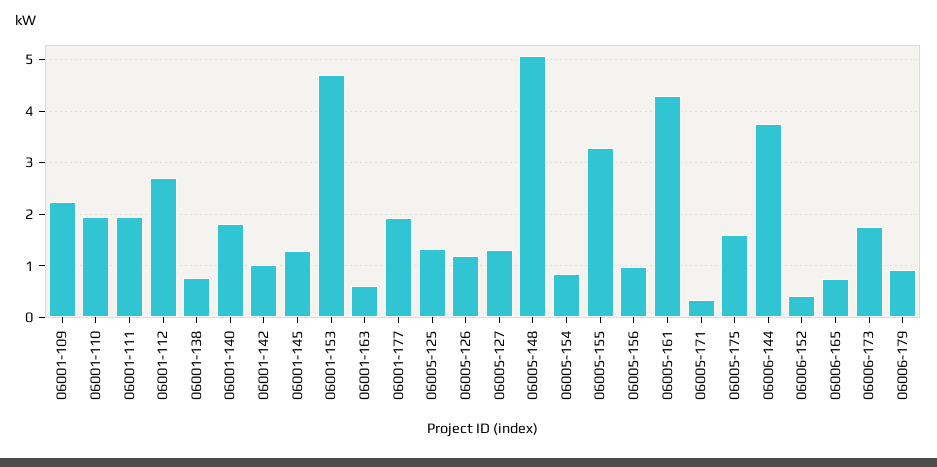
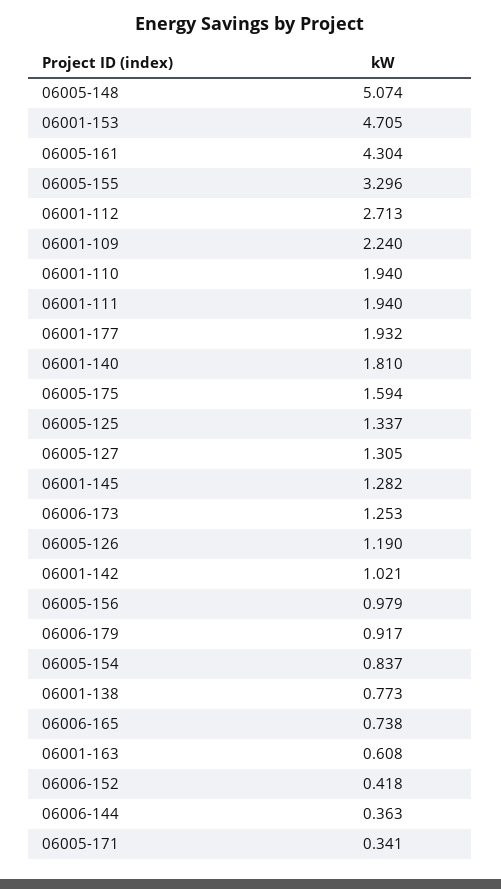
06006-144: 3.8 -> 0.363
06006-173: 1.8 -> 1.253

